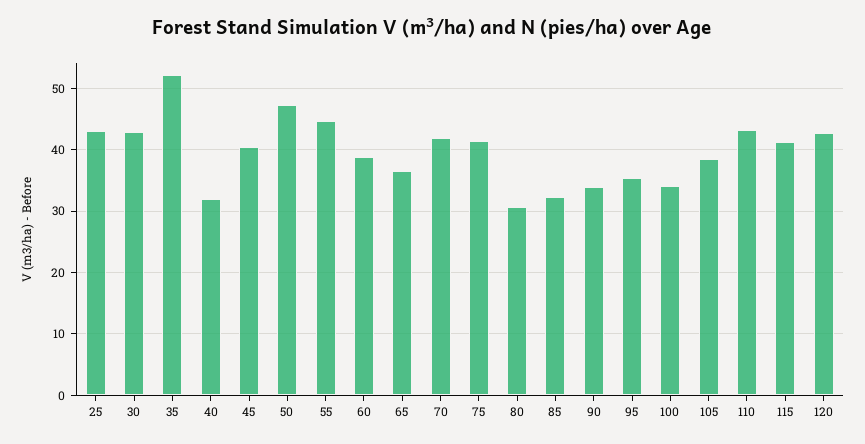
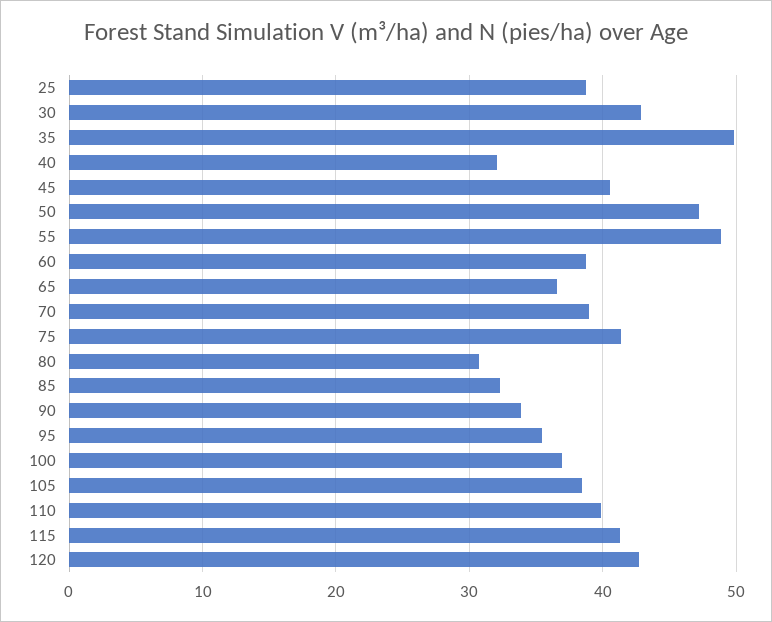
25: 43 -> 39
35: 52 -> 50
55: 45 -> 49
70: 42 -> 39
100: 34 -> 37
110: 43 -> 40

